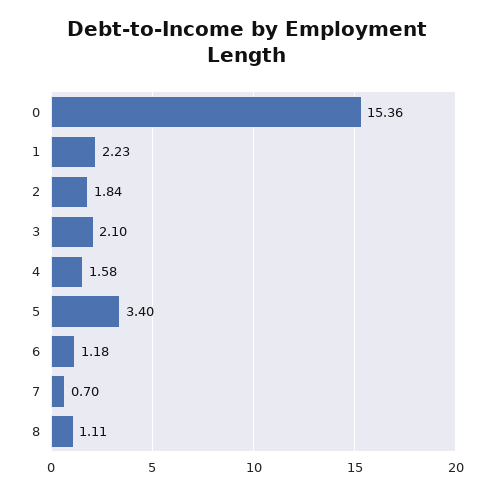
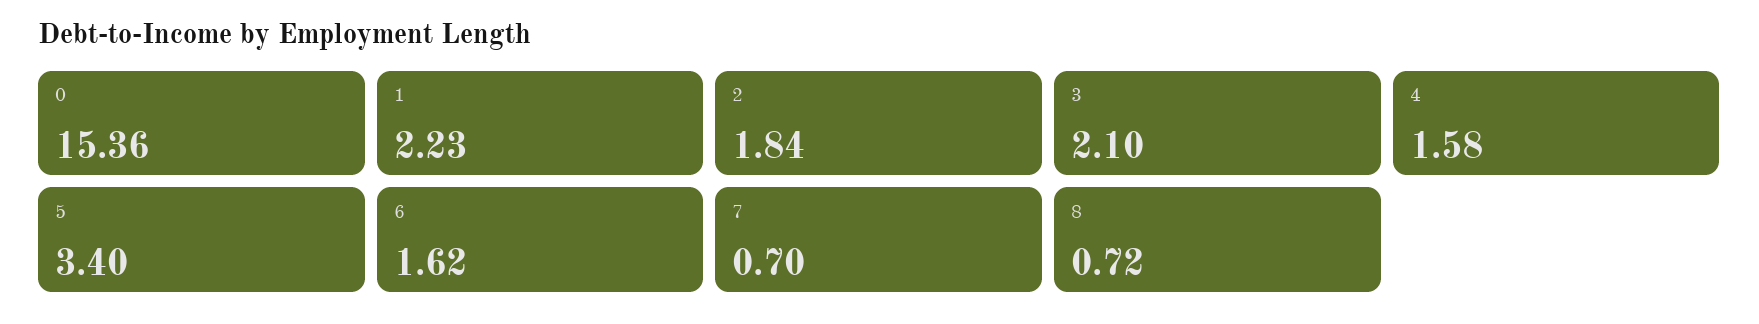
6: 1.18 -> 1.62
8: 1.11 -> 0.72

